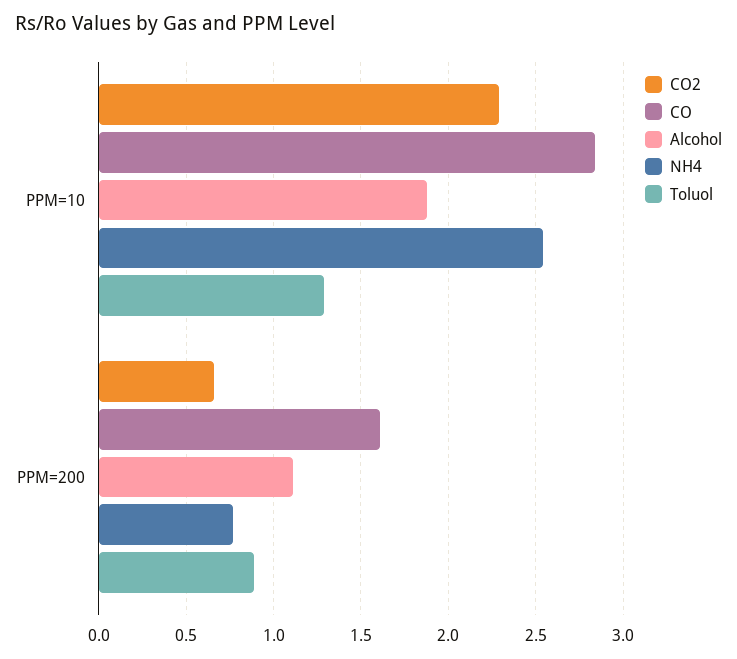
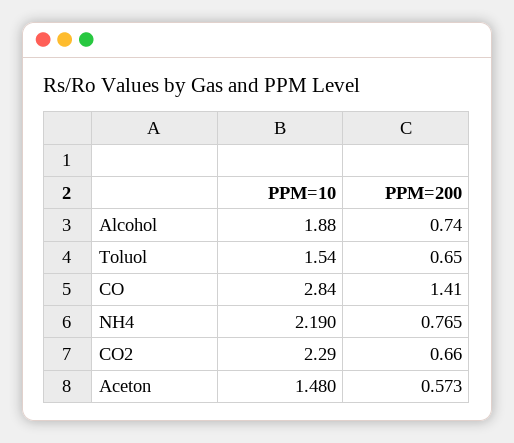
NH4, PPM=10: 2.55 -> 2.19
Toluol, PPM=10: 1.3 -> 1.54
CO, PPM=200: 1.6 -> 1.41
Alcohol, PPM=200: 1.1 -> 0.74
Toluol, PPM=200: 0.9 -> 0.65
Aceton, PPM=10: none -> 1.48
Aceton, PPM=200: none -> 0.573

